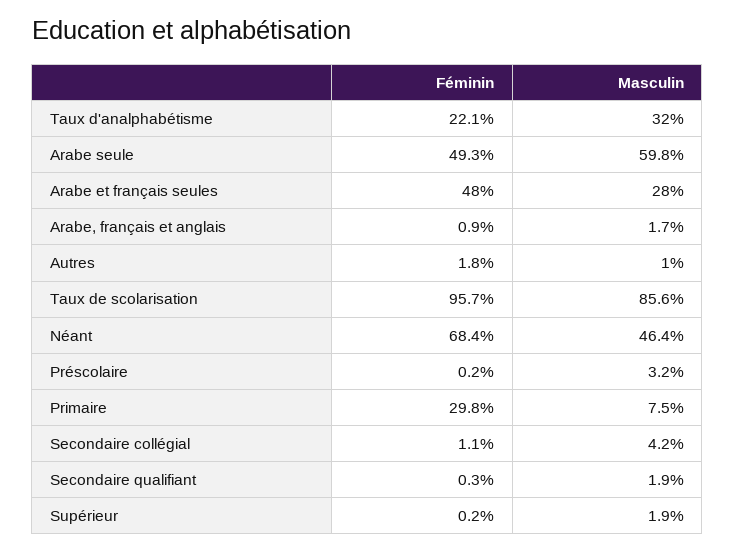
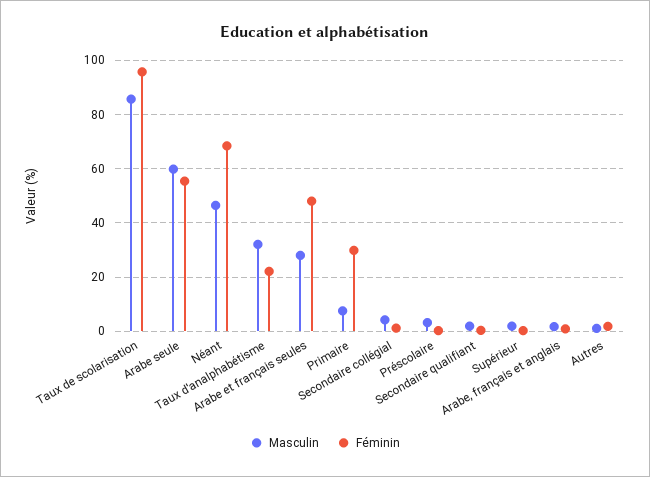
Féminin, Arabe seule: 49.3 -> 55

